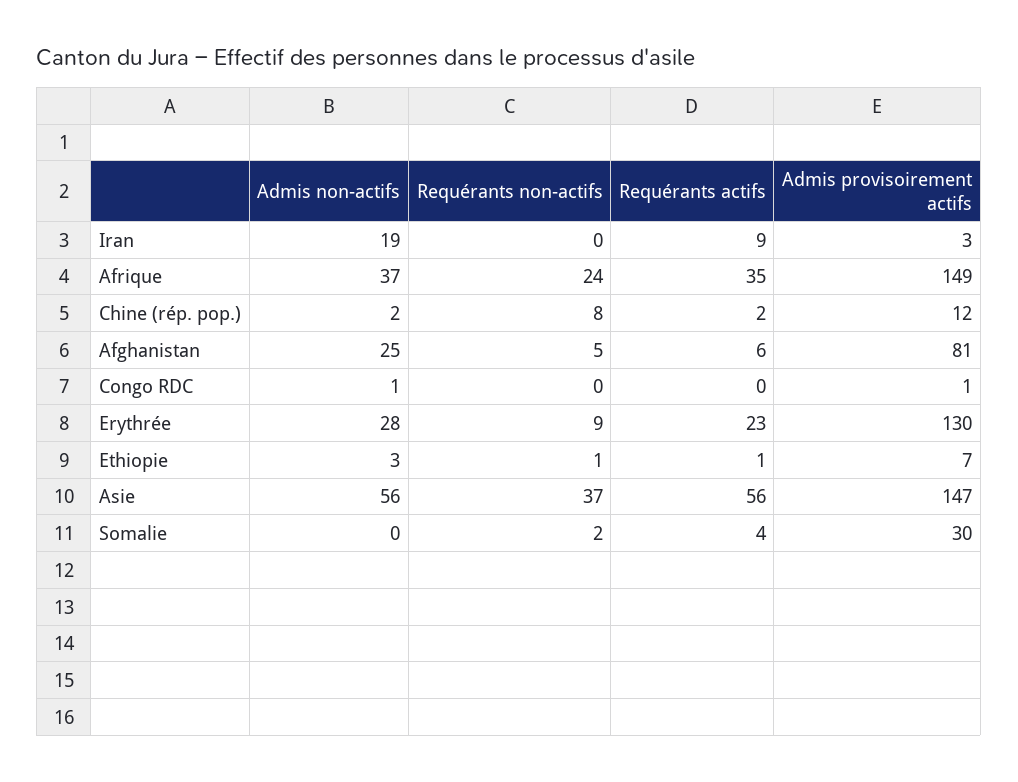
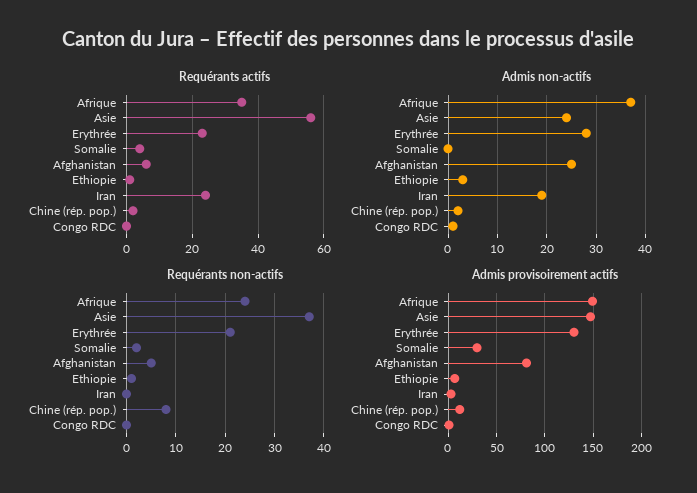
Requérants actifs, Iran: 9 -> 25
Requérants non-actifs, Erythrée: 9 -> 20
Admis non-actifs, Asie: 56 -> 25

